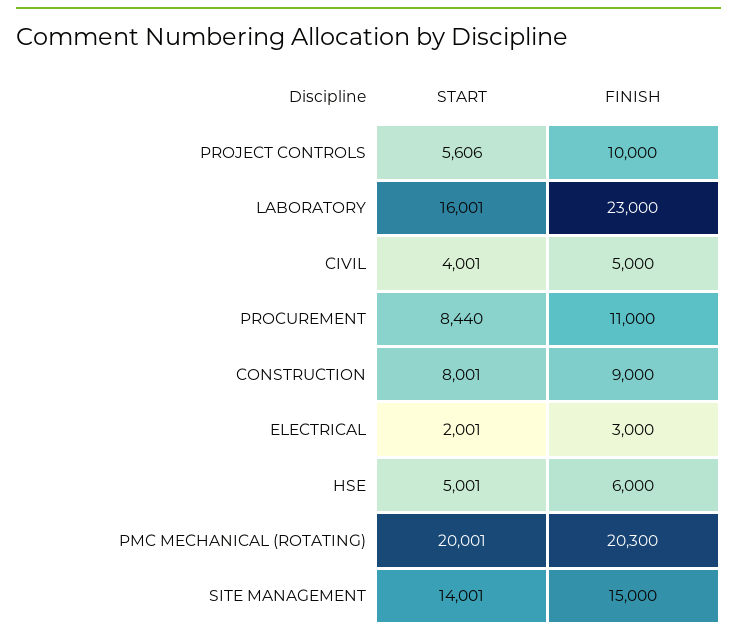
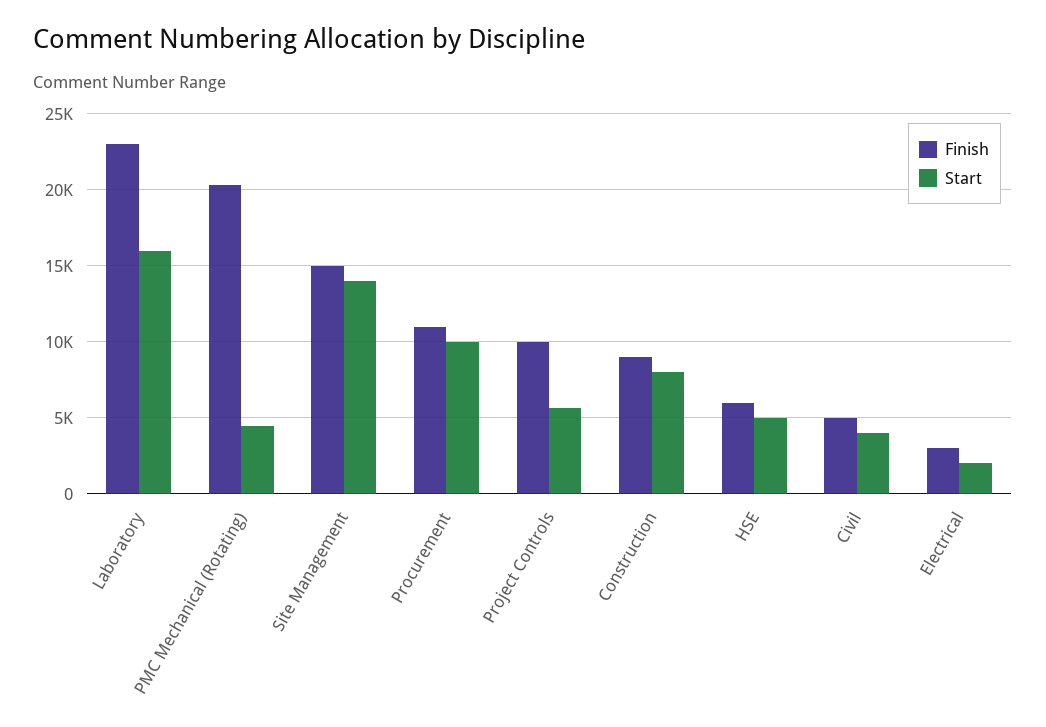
START, PROCUREMENT: 8440 -> 10000
START, PMC MECHANICAL (ROTATING): 20001 -> 4500

